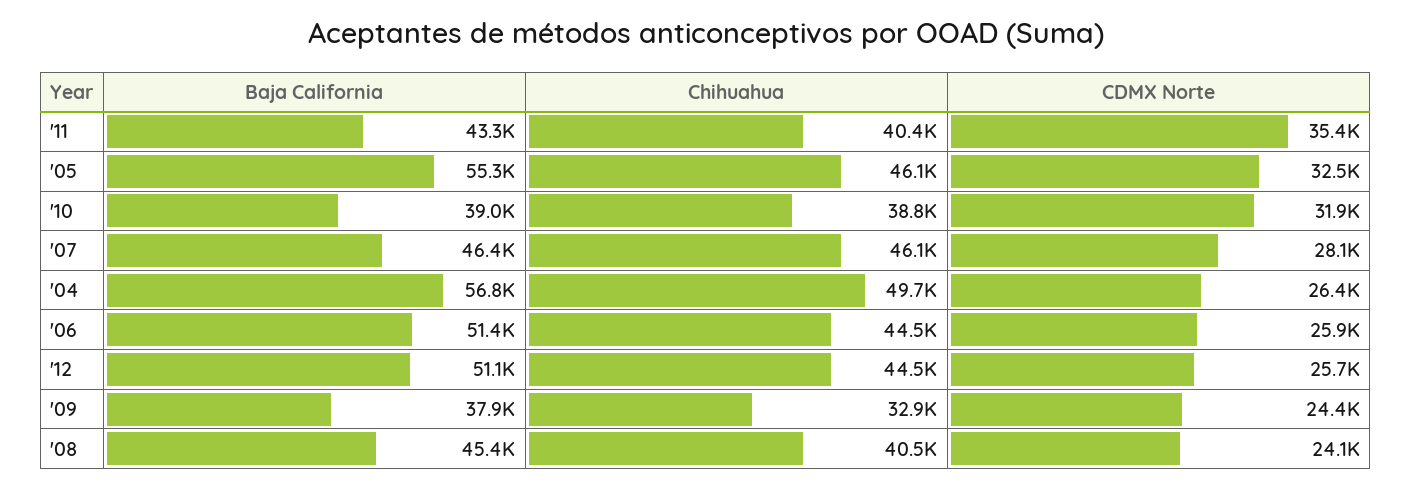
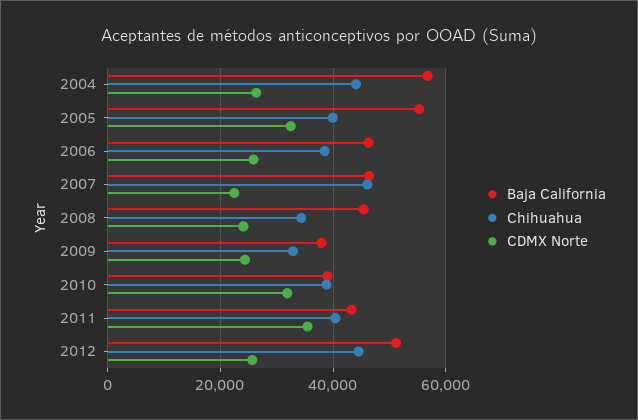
Chihuahua, '05: 46100 -> 40000
CDMX Norte, '07: 28100 -> 22000
Chihuahua, '04: 49700 -> 44000
Baja California, '06: 51400 -> 46000
Chihuahua, '06: 44500 -> 38000
Chihuahua, '08: 40500 -> 34000

